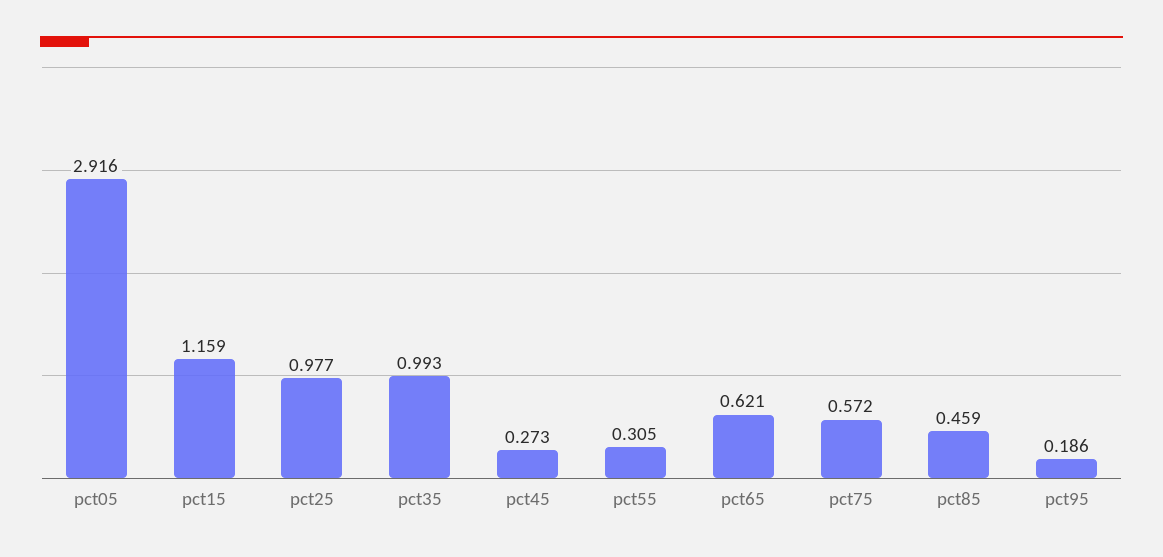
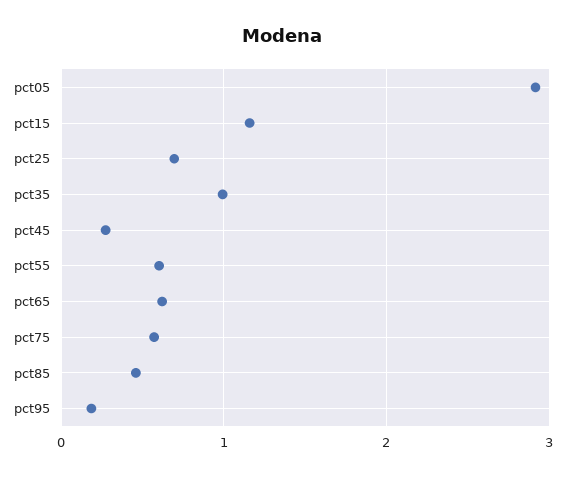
pct25: 0.977 -> 0.7
pct55: 0.305 -> 0.6

